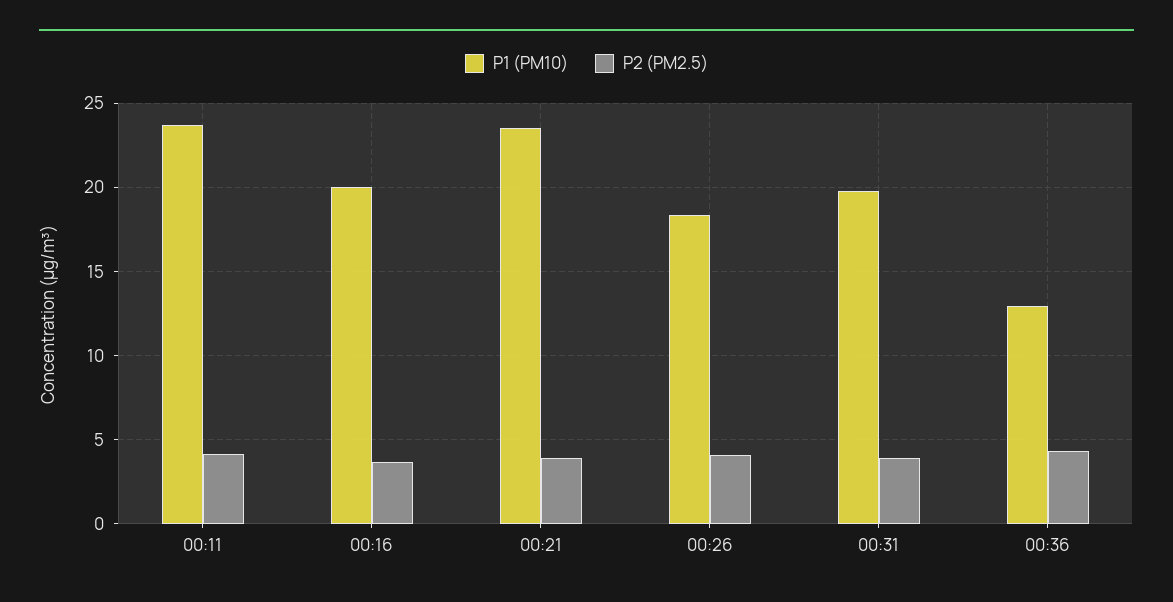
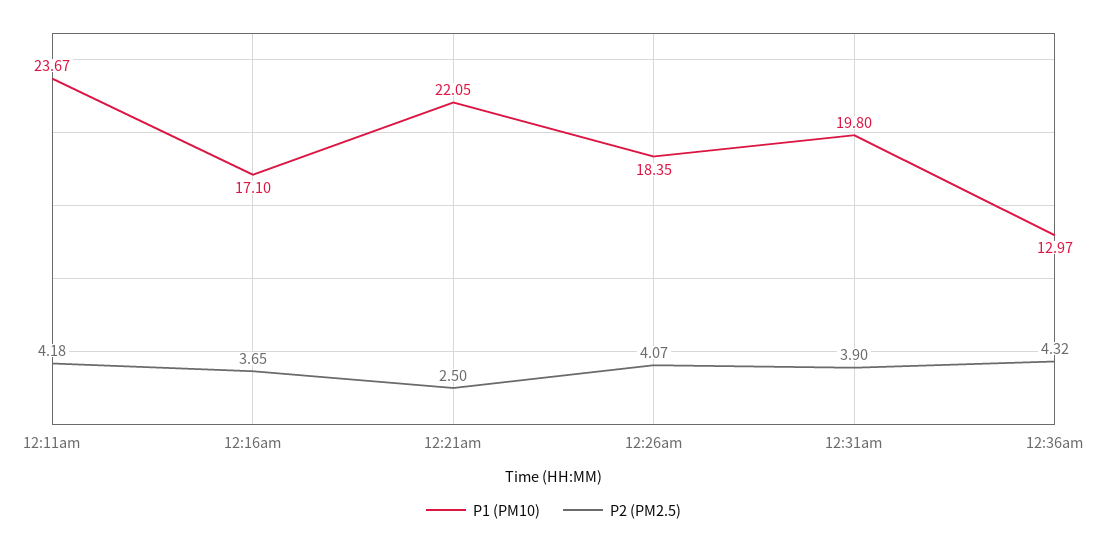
P1 (PM10), 00:16: 20 -> 17.1
P1 (PM10), 00:21: 23.5 -> 22.05
P2 (PM2.5), 00:21: 4 -> 2.5

